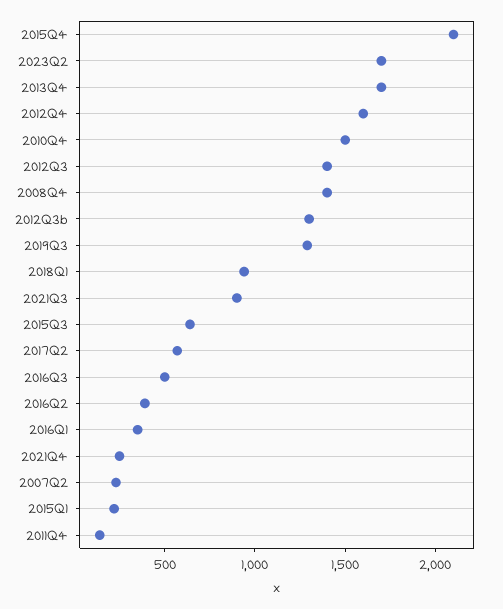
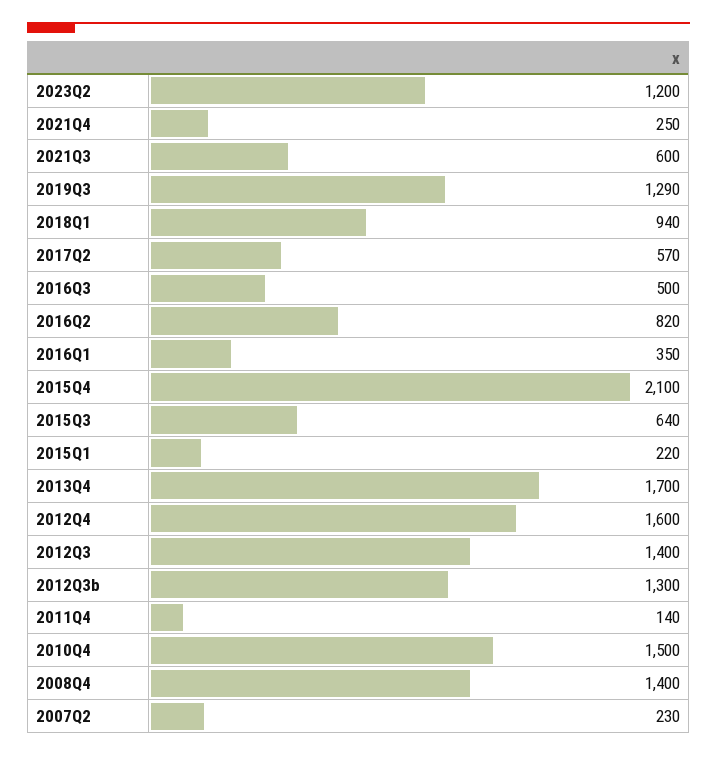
2023Q2: 1700 -> 1200
2021Q3: 900 -> 600
2016Q2: 400 -> 820

